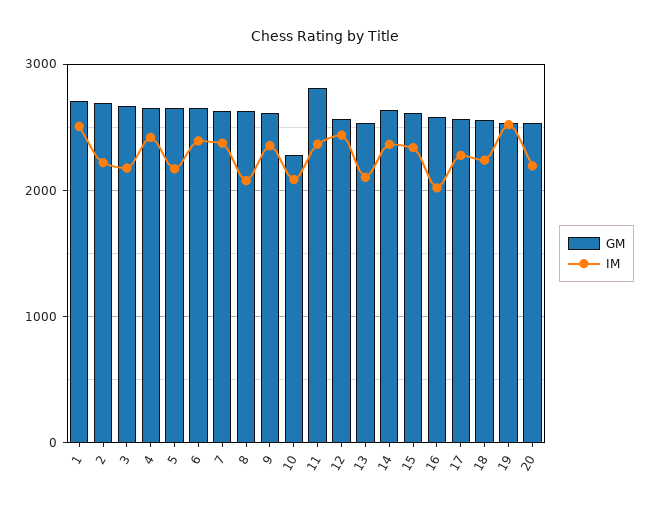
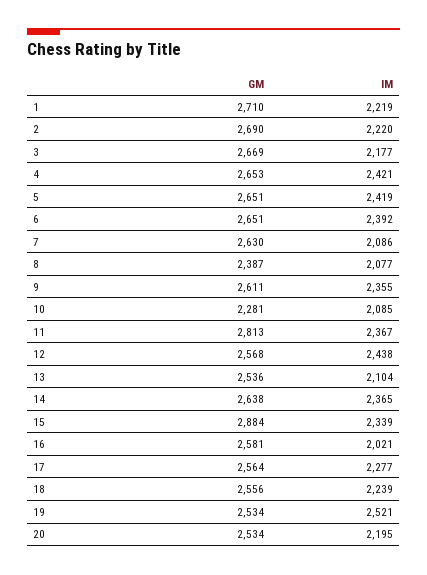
IM, 1: 2500 -> 2219
IM, 5: 2200 -> 2419
IM, 7: 2400 -> 2086
GM, 8: 2600 -> 2387
GM, 15: 2600 -> 2884

